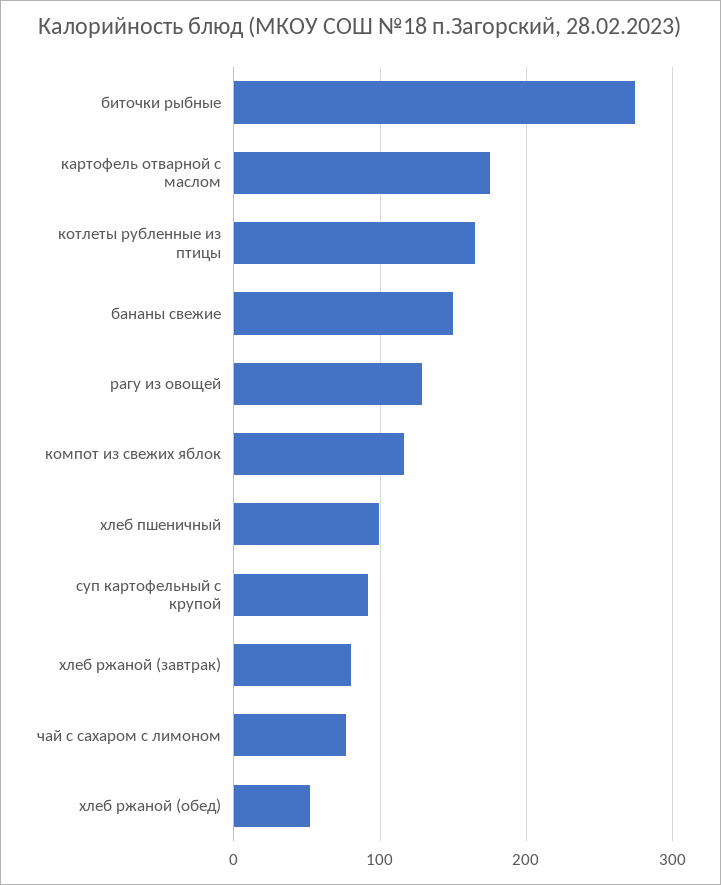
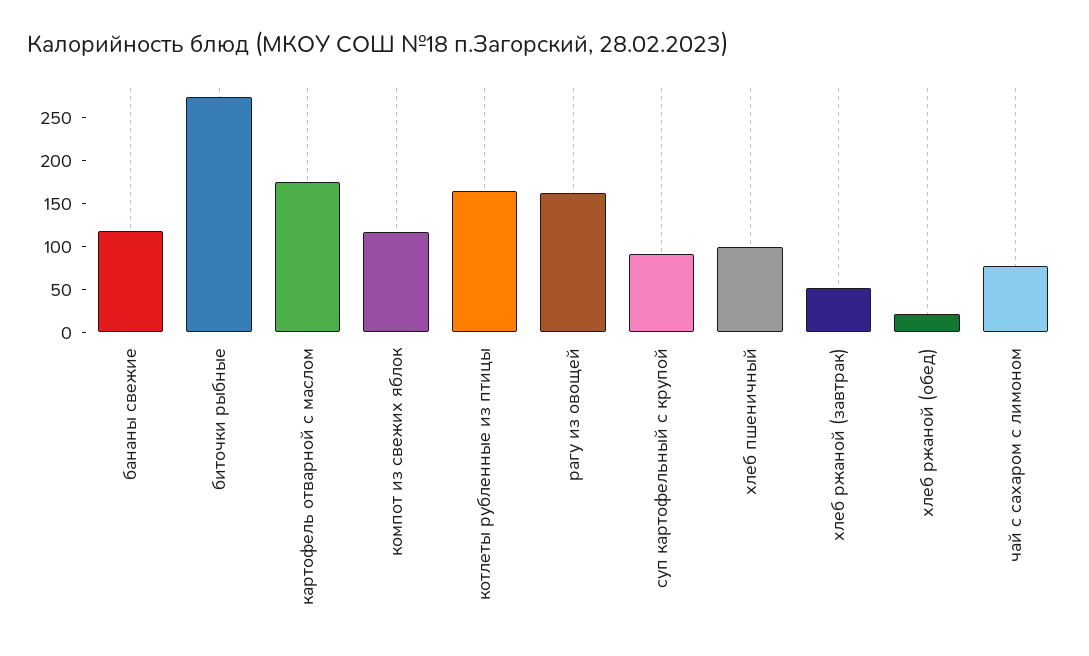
бананы свежие: 150 -> 120
рагу из овощей: 130 -> 160
хлеб ржаной (завтрак): 80 -> 50
хлеб ржаной (обед): 50 -> 20

